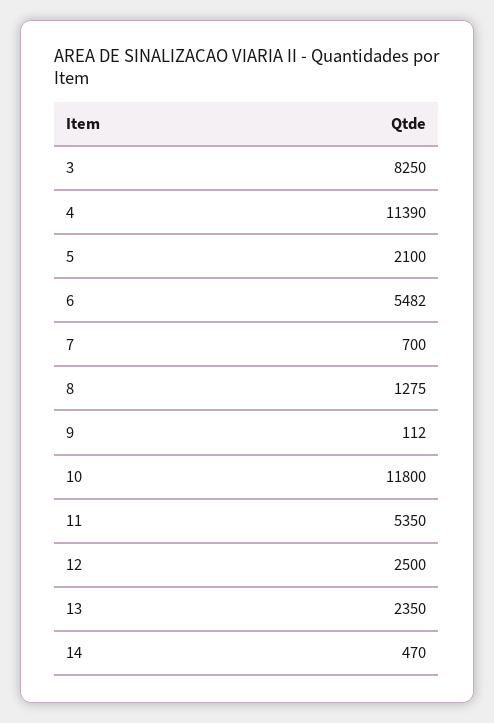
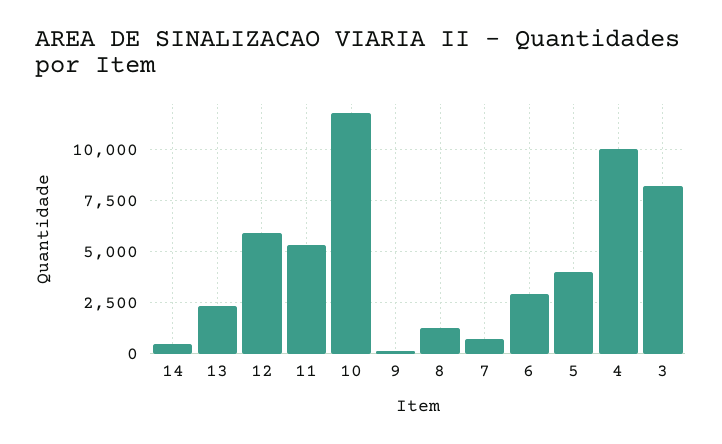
4: 11390 -> 10000
5: 2100 -> 4000
6: 5482 -> 3000
12: 2500 -> 6000

